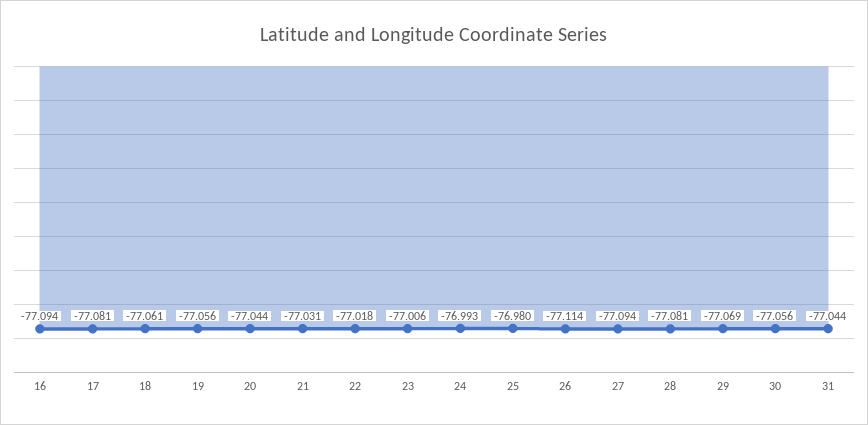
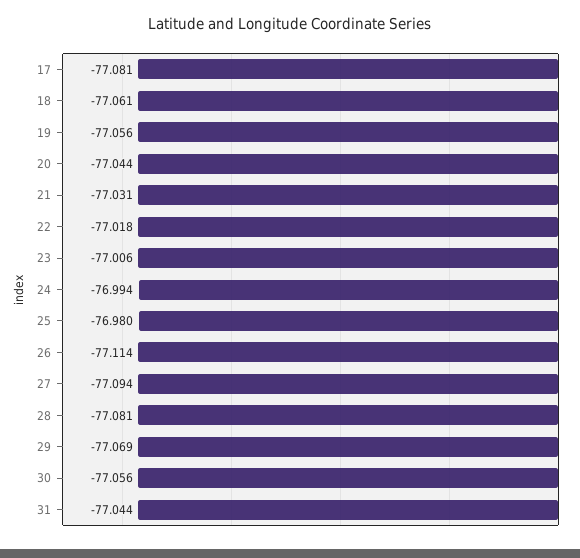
16: -77.094 -> none
24: -76.993 -> -76.994

